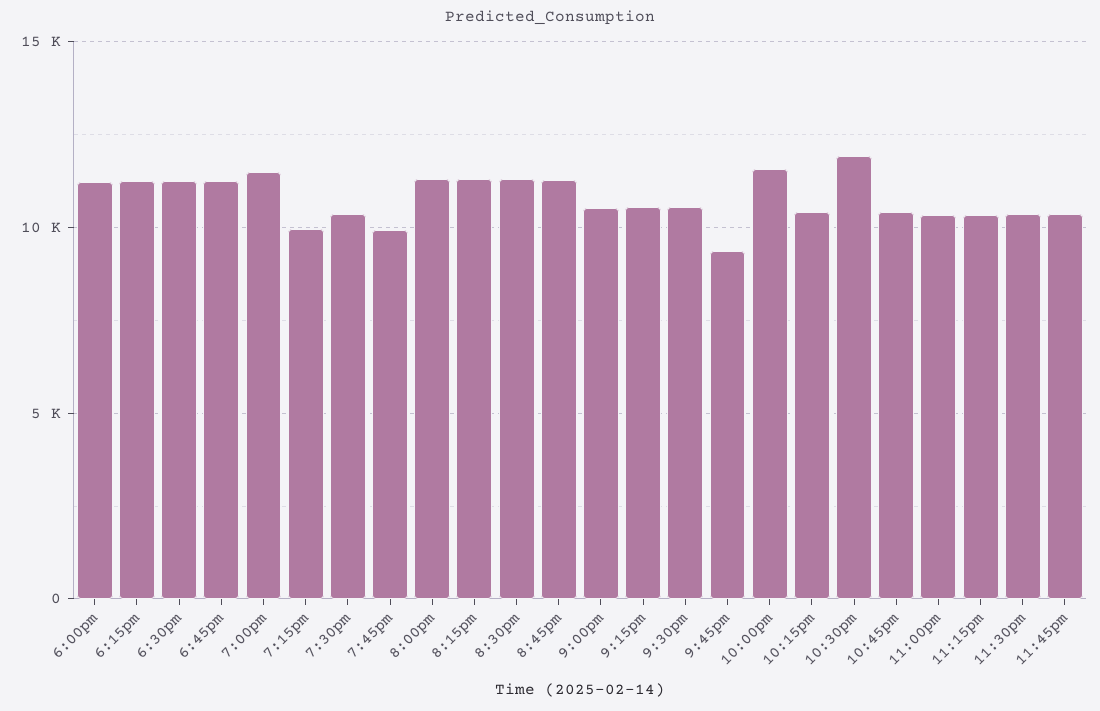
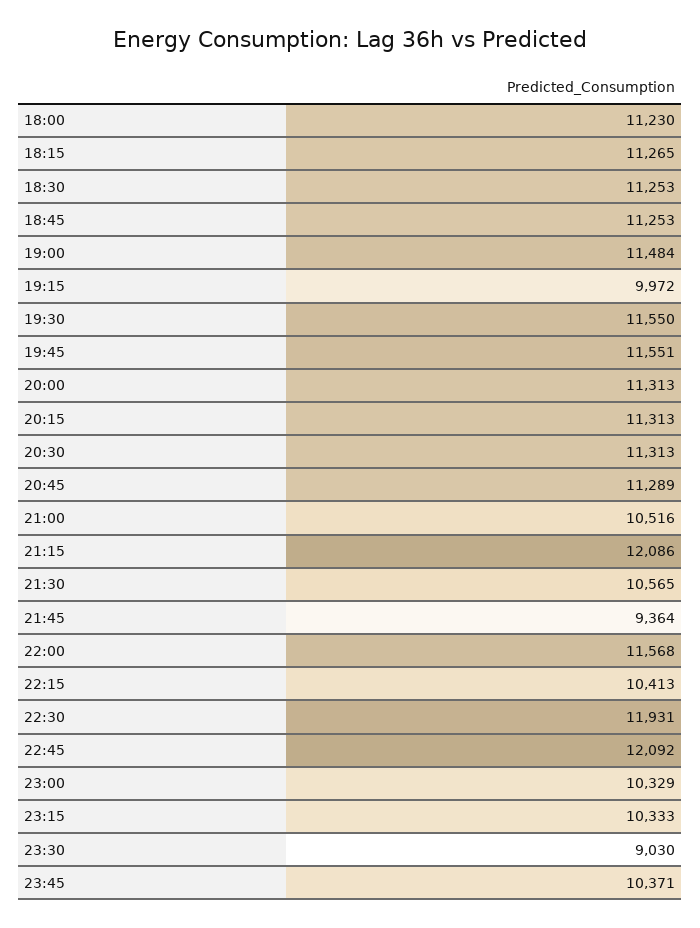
7:30pm: 10500 -> 11550
7:45pm: 10000 -> 11551
9:15pm: 10500 -> 12086
10:45pm: 10500 -> 12092
11:30pm: 10500 -> 9030

